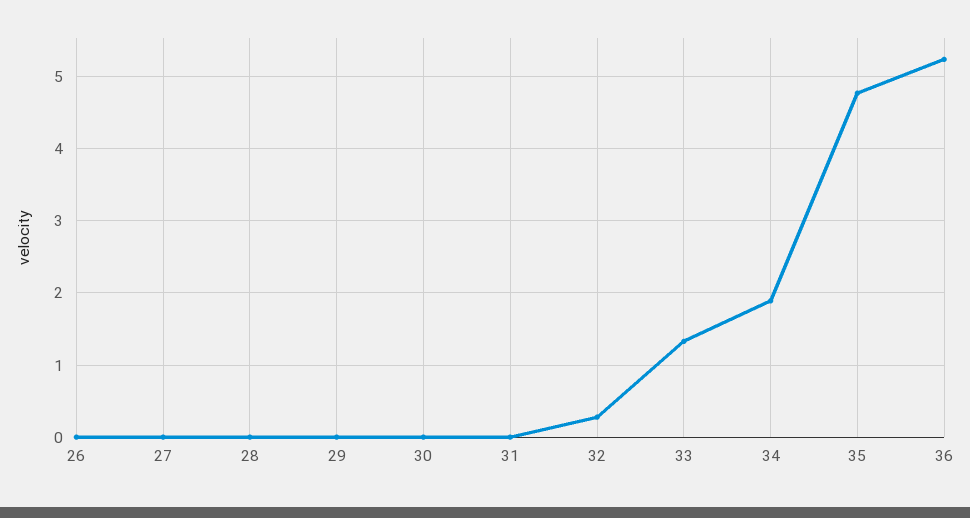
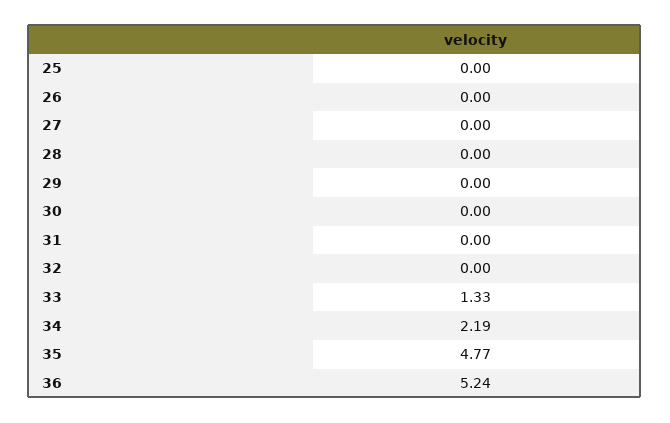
32: 0.3 -> 0
34: 1.9 -> 2.19
25: none -> 0

